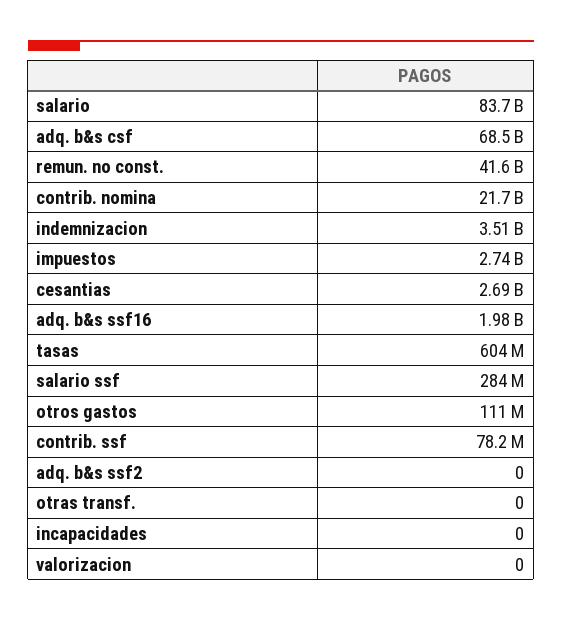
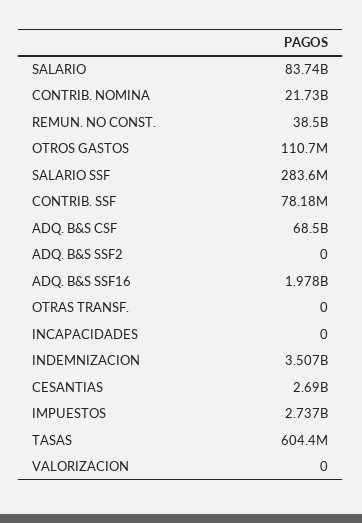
remun. no const.: 41600000000 -> 38500000000

